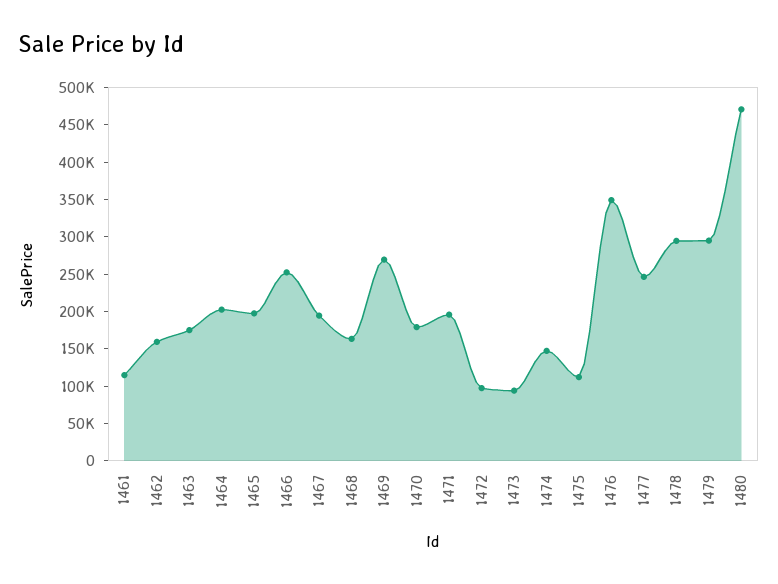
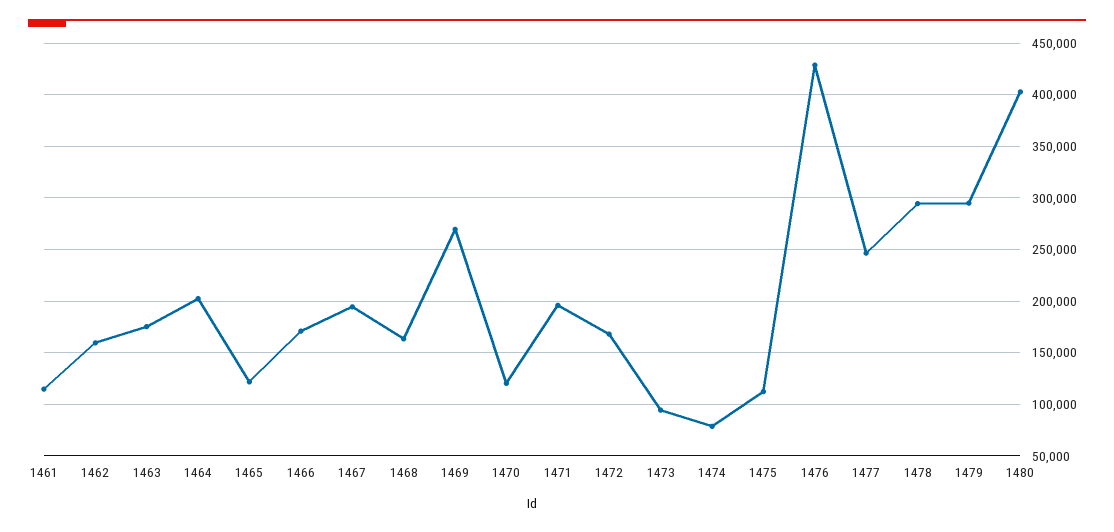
1465: 200000 -> 120000
1466: 250000 -> 170000
1470: 175000 -> 120000
1472: 100000 -> 170000
1474: 150000 -> 80000
1476: 350000 -> 430000
1480: 475000 -> 400000

